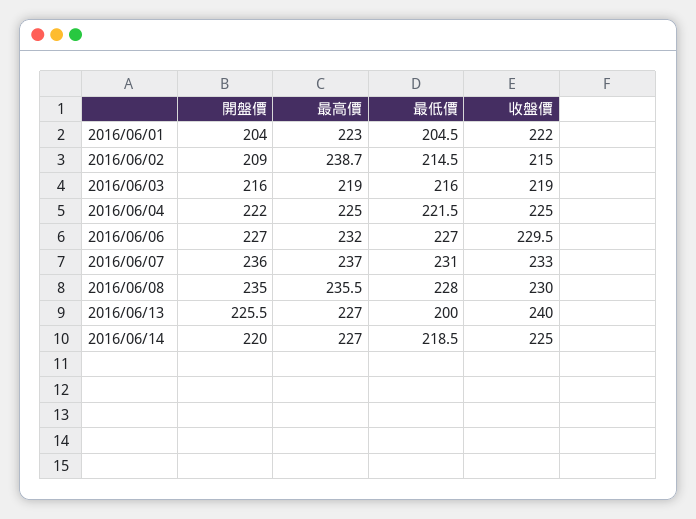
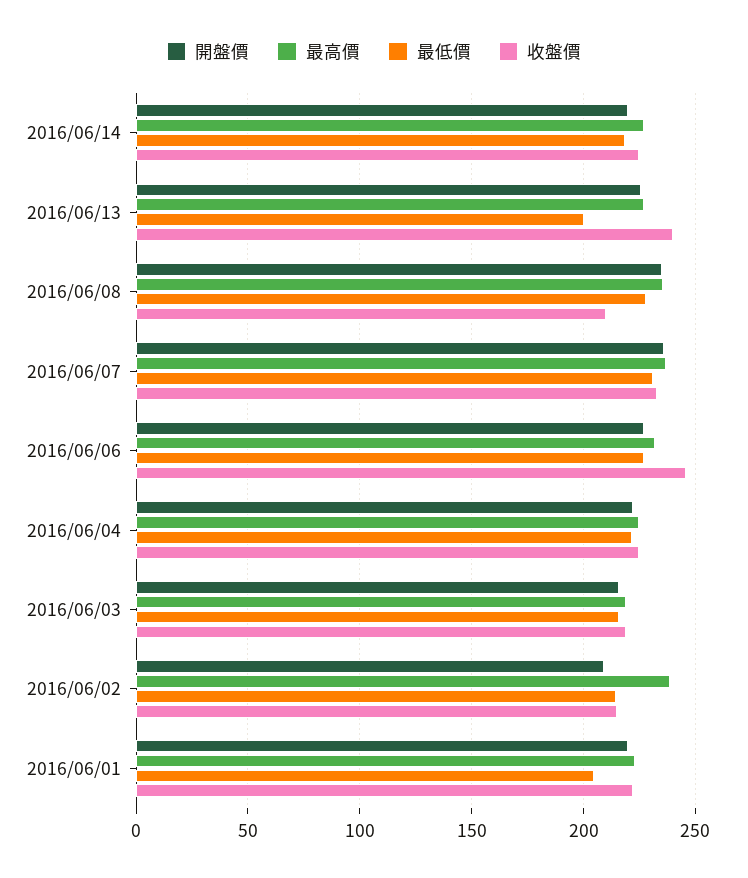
開盤價, 2016/06/01: 204 -> 220
收盤價, 2016/06/06: 229.5 -> 245
收盤價, 2016/06/08: 230 -> 210

